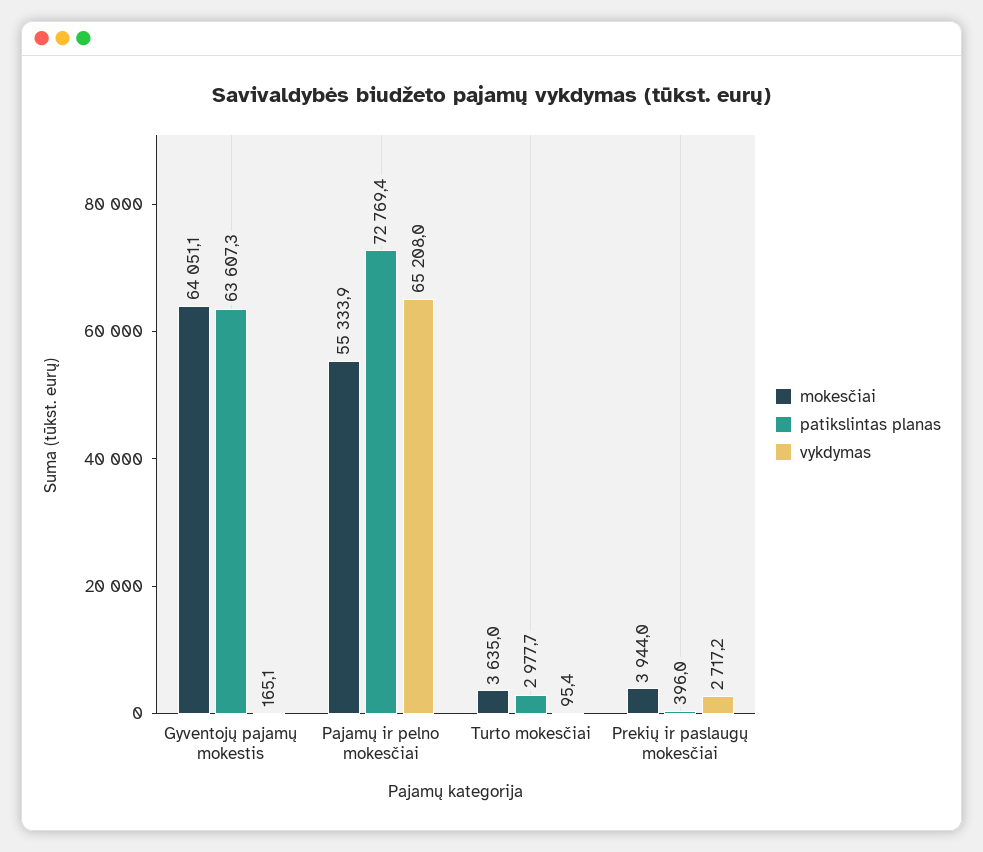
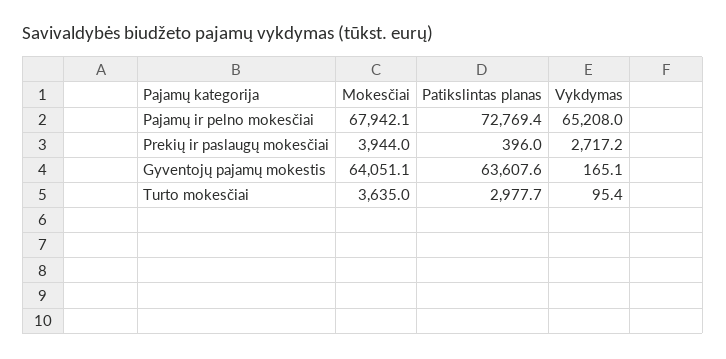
patikslintas planas, Gyventojų pajamų mokestis: 63607.3 -> 63607.6
mokesčiai, Pajamų ir pelno mokesčiai: 55333.9 -> 67942.1

